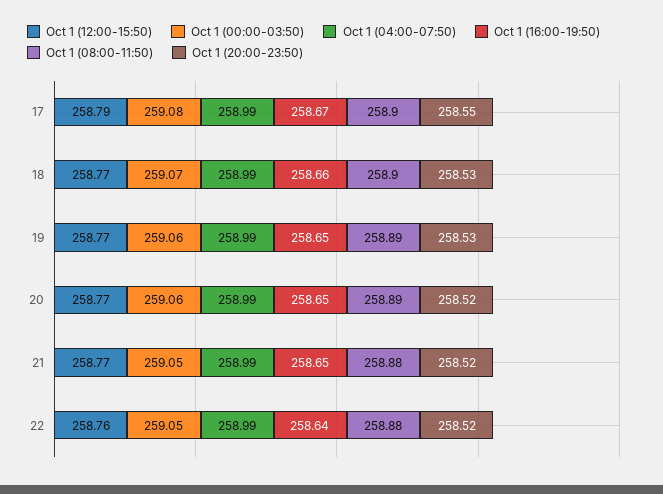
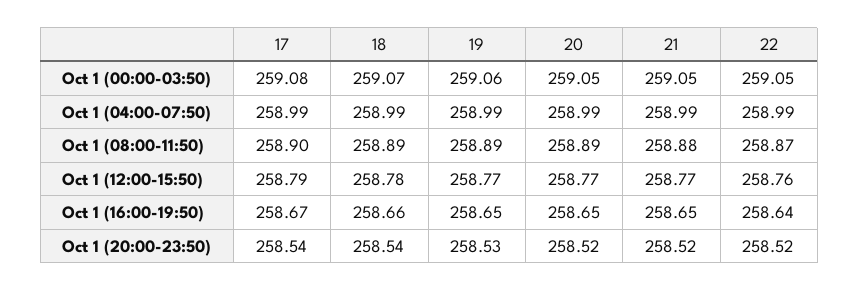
Oct 1 (20:00-23:50), 17: 258.55 -> 258.54
Oct 1 (12:00-15:50), 18: 258.77 -> 258.78
Oct 1 (08:00-11:50), 18: 258.9 -> 258.89
Oct 1 (20:00-23:50), 18: 258.53 -> 258.54
Oct 1 (00:00-03:50), 20: 259.06 -> 259.05
Oct 1 (08:00-11:50), 22: 258.88 -> 258.87

